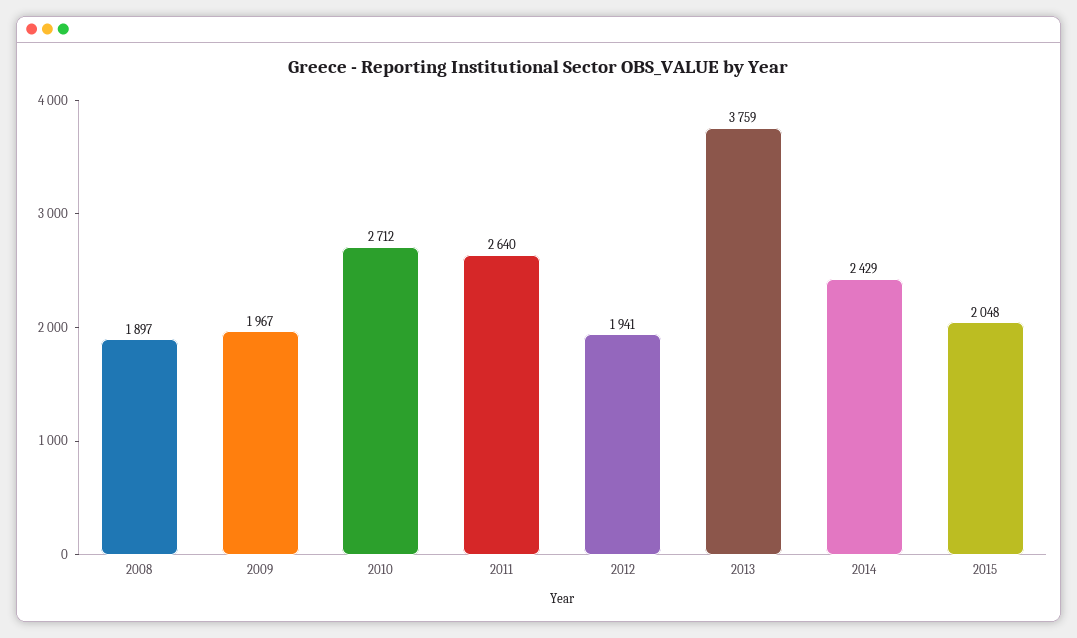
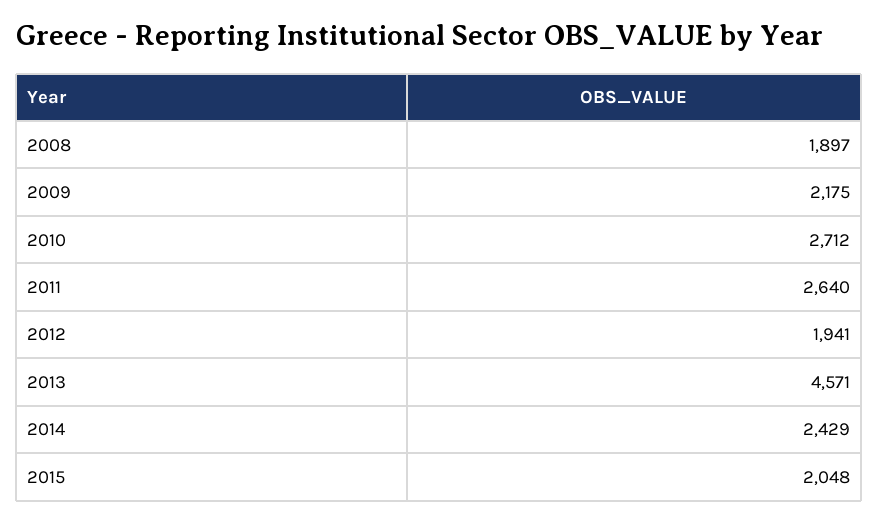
2009: 1967 -> 2175
2013: 3759 -> 4571

